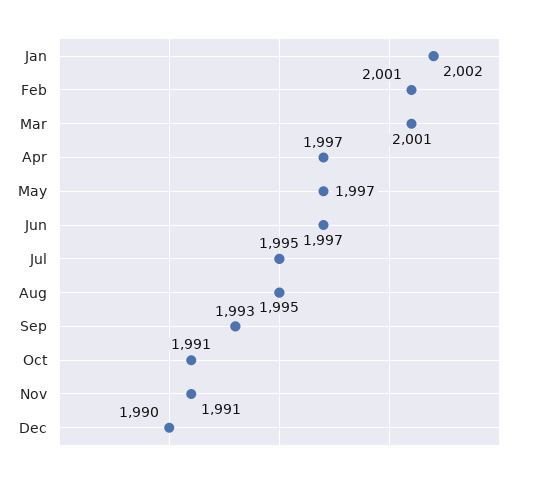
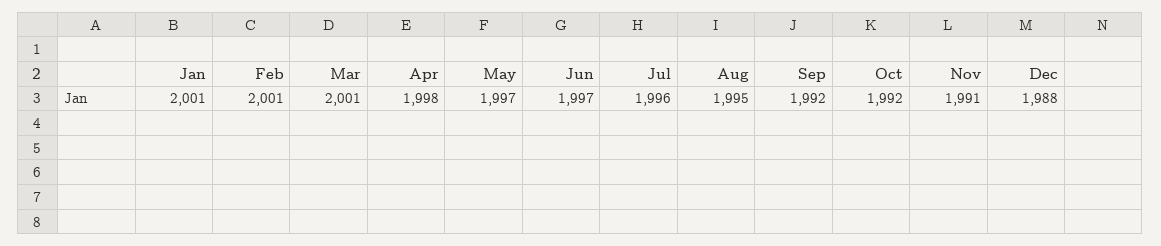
Jan: 2002 -> 2001
Apr: 1997 -> 1998
Jul: 1995 -> 1996
Sep: 1993 -> 1992
Oct: 1991 -> 1992
Dec: 1990 -> 1988

